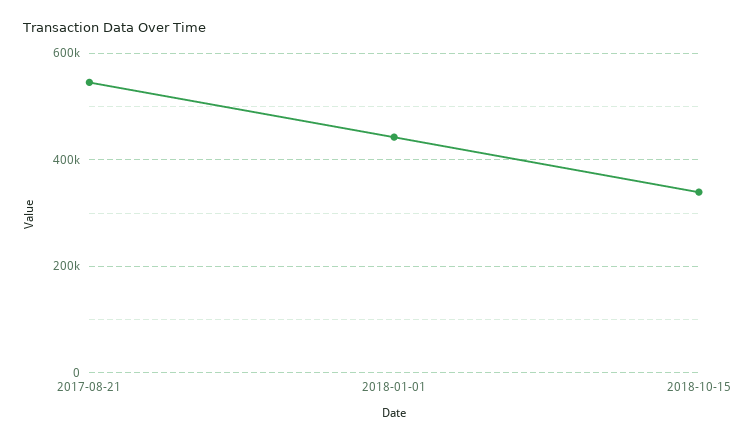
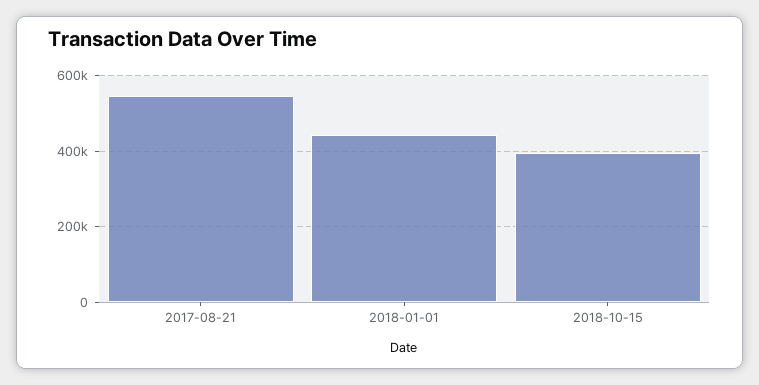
2018-10-15: 340000 -> 400000

